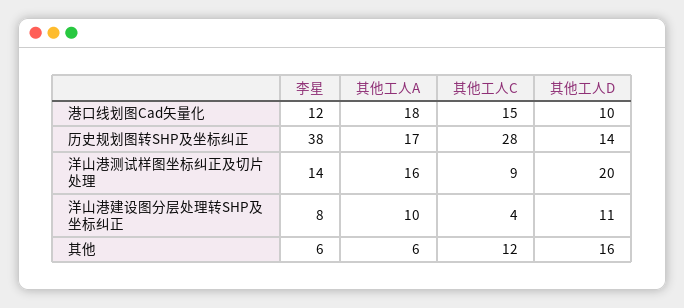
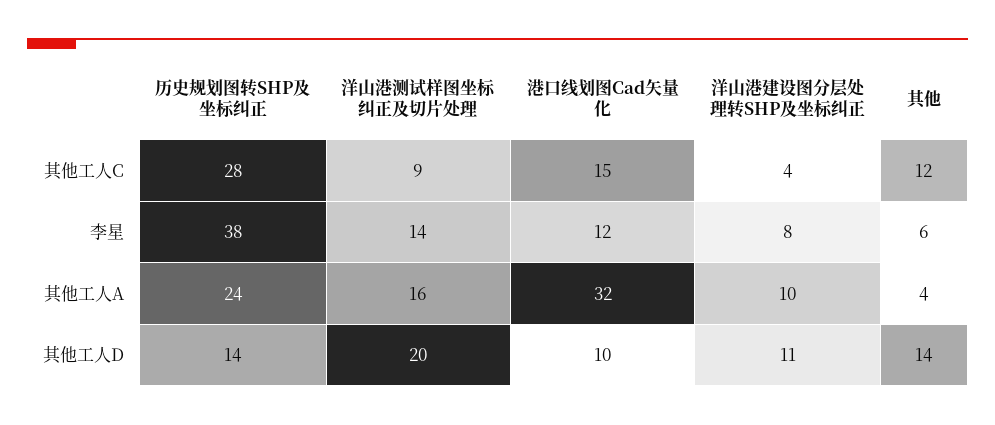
其他工人A, 港口线划图Cad矢量化: 18 -> 32
其他工人A, 历史规划图转SHP及坐标纠正: 17 -> 24
其他工人A, 其他: 6 -> 4
其他工人D, 其他: 16 -> 14

